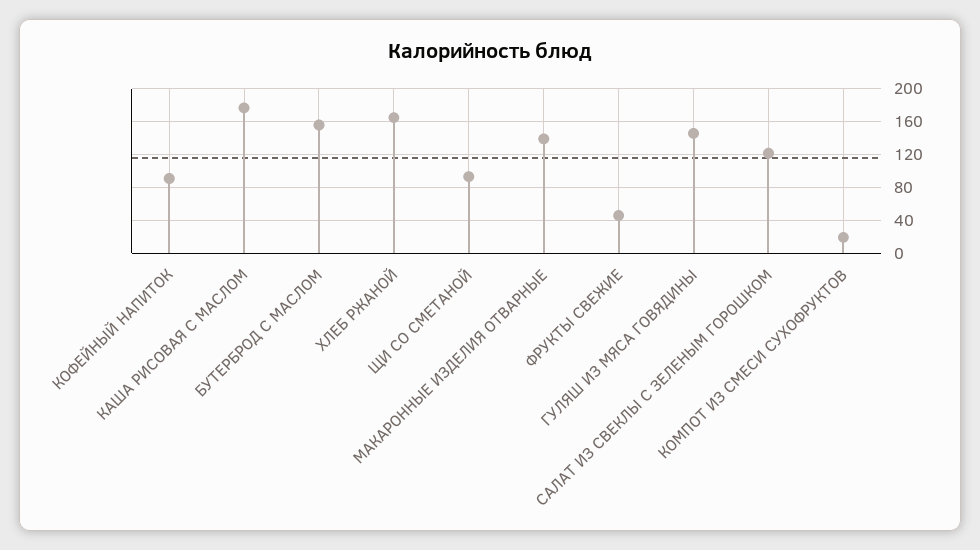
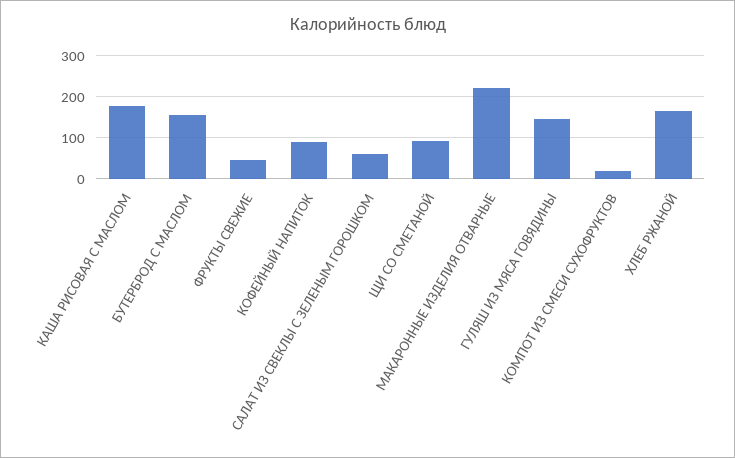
МАКАРОННЫЕ ИЗДЕЛИЯ ОТВАРНЫЕ: 140 -> 220
САЛАТ ИЗ СВЕКЛЫ С ЗЕЛЕНЫМ ГОРОШКОМ: 120 -> 60

